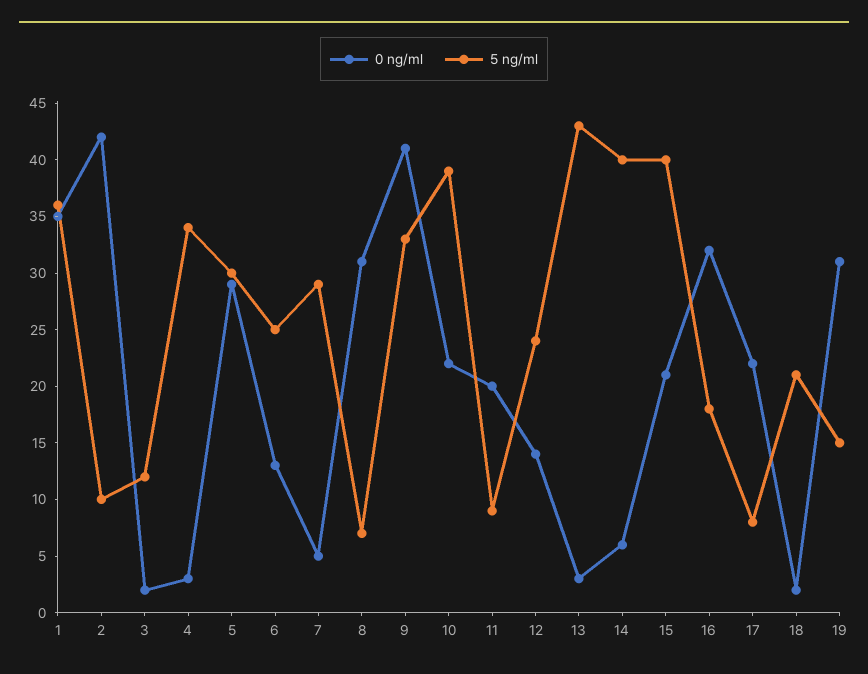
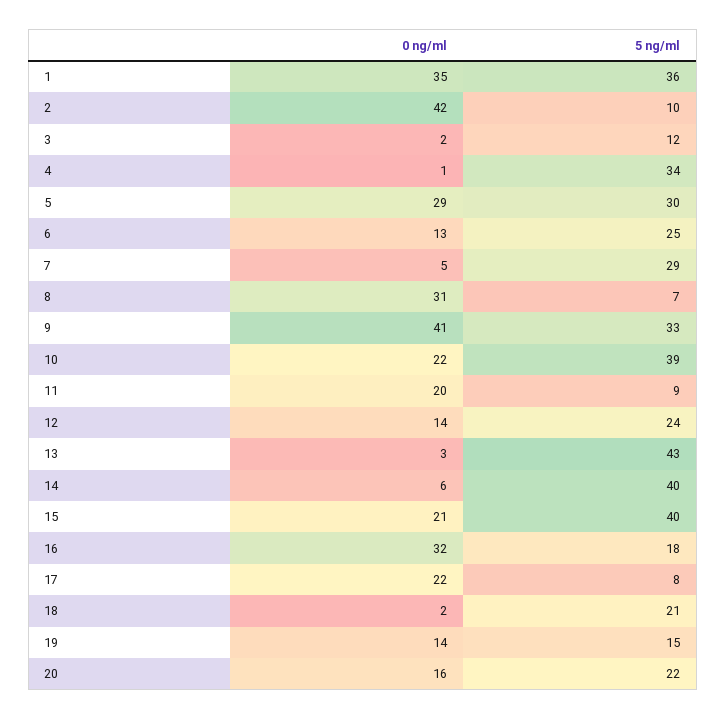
0 ng/ml, 4: 3 -> 1
0 ng/ml, 19: 31 -> 14
0 ng/ml, 20: none -> 16
5 ng/ml, 20: none -> 22

